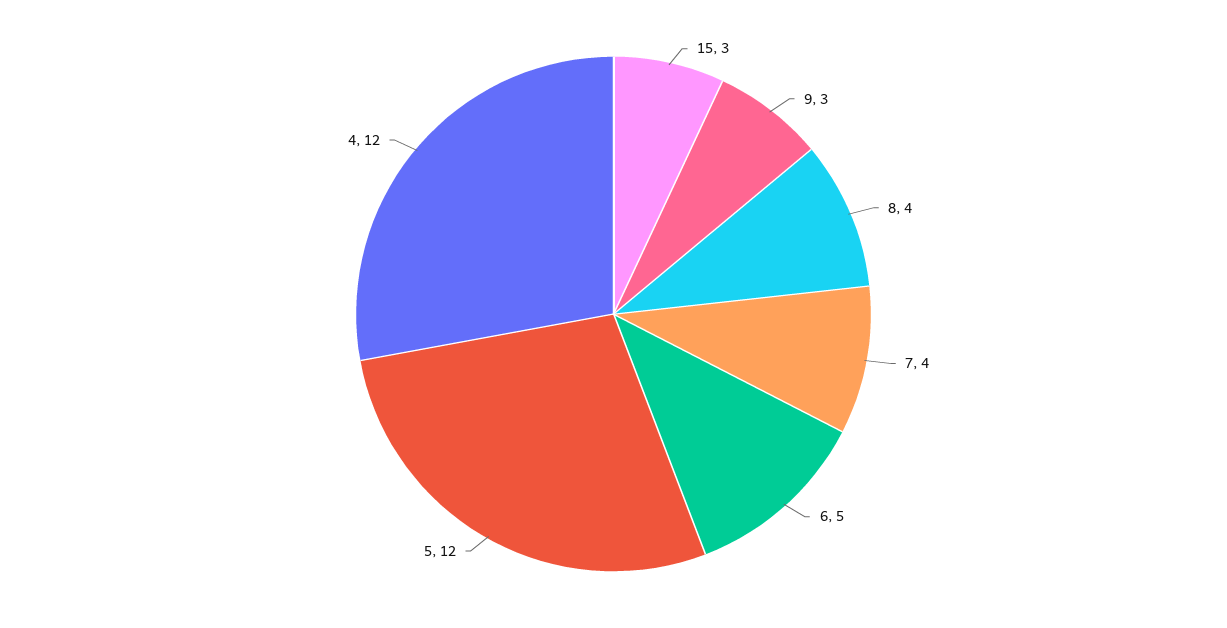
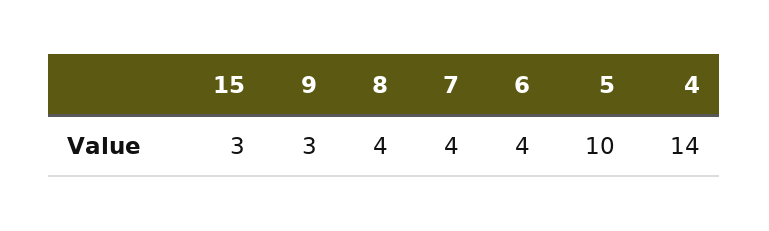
6: 5 -> 4
5: 12 -> 10
4: 12 -> 14

